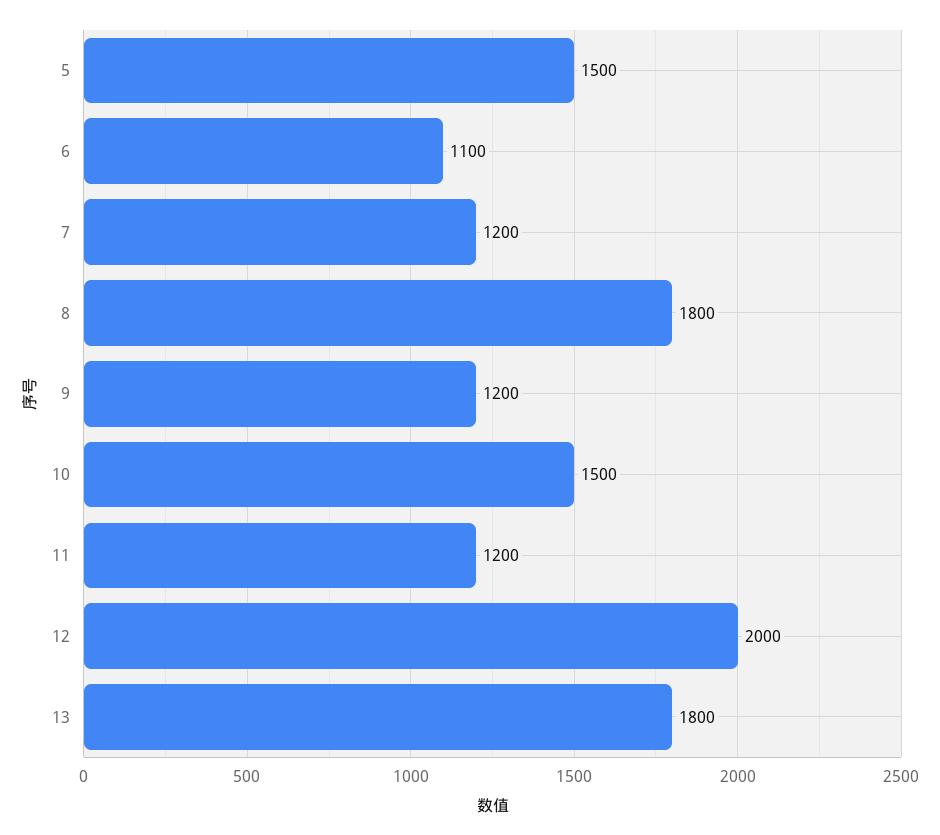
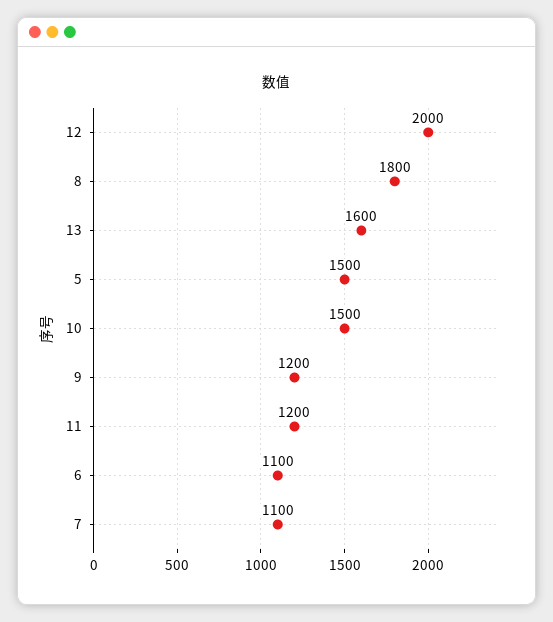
7: 1200 -> 1100
13: 1800 -> 1600

